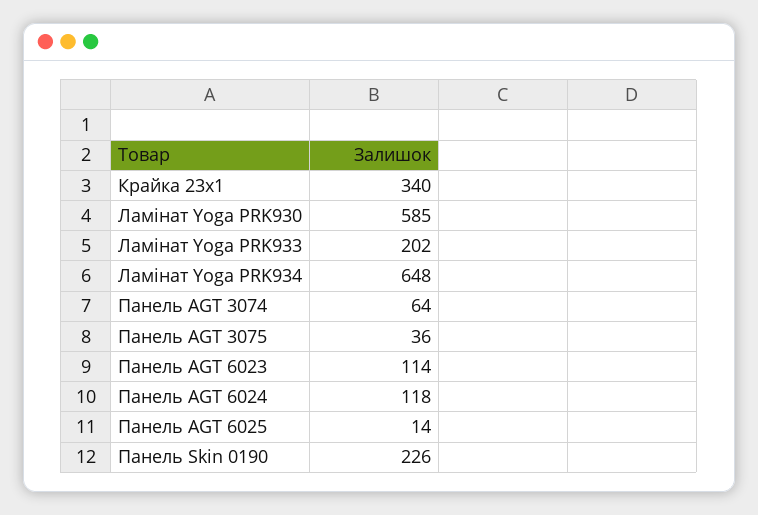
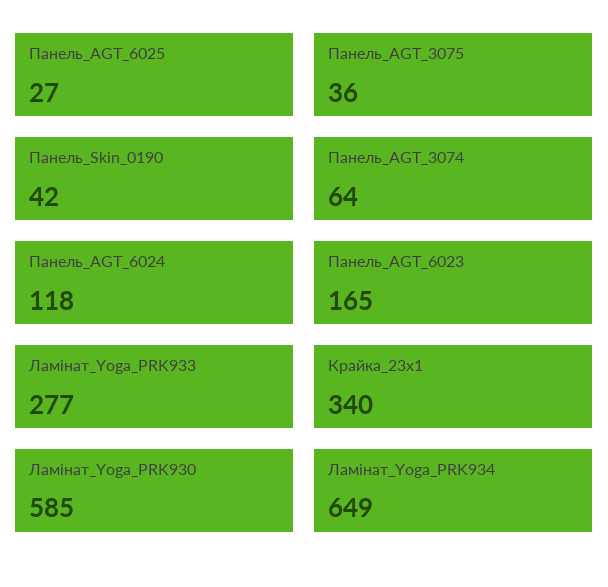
Ламінат Yoga PRK933: 202 -> 277
Ламінат Yoga PRK934: 648 -> 649
Панель AGT 6023: 114 -> 165
Панель AGT 6025: 14 -> 27
Панель Skin 0190: 226 -> 42

